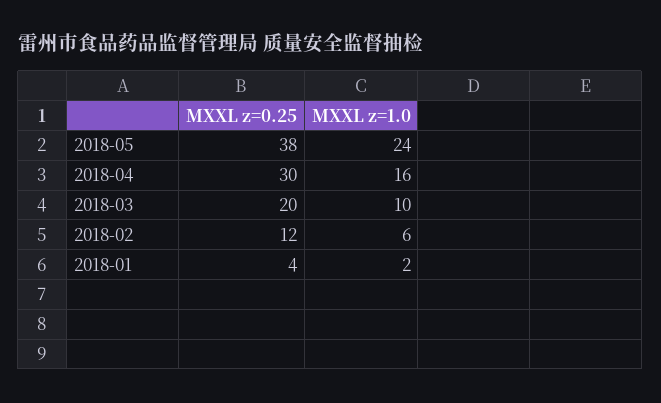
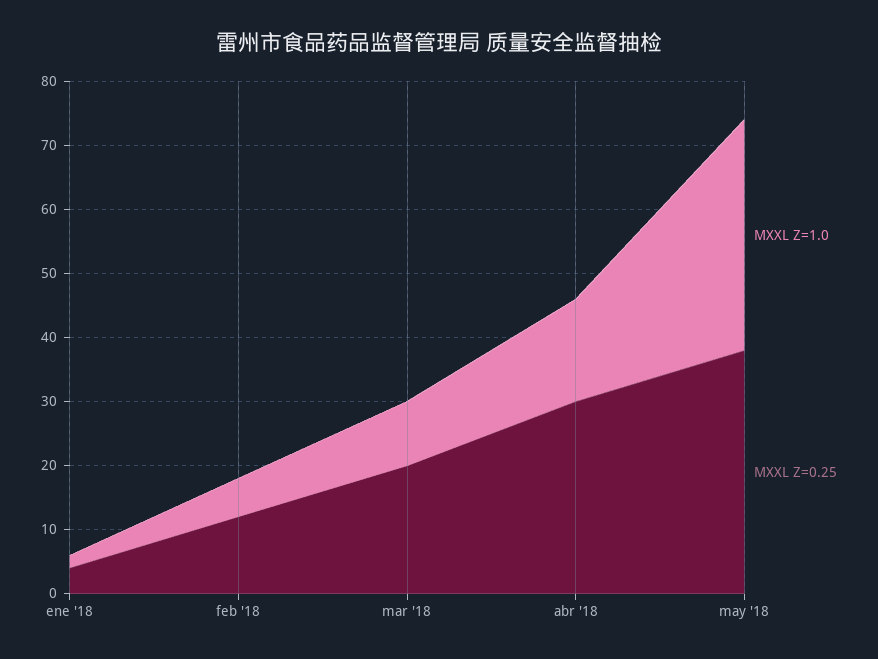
MXXL z=1.0, 2018-05: 24 -> 35

